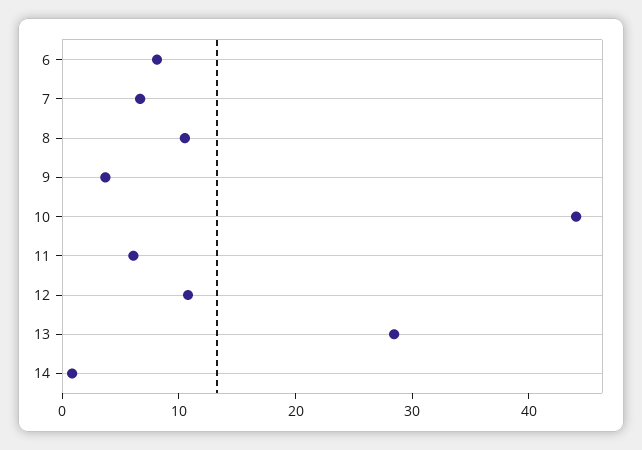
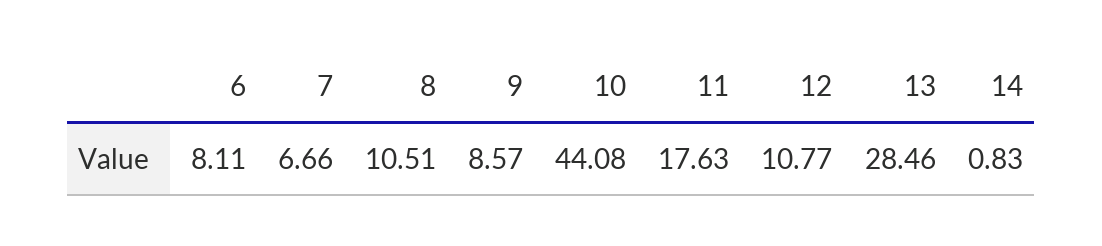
9: 4 -> 8.57
11: 6 -> 17.63

